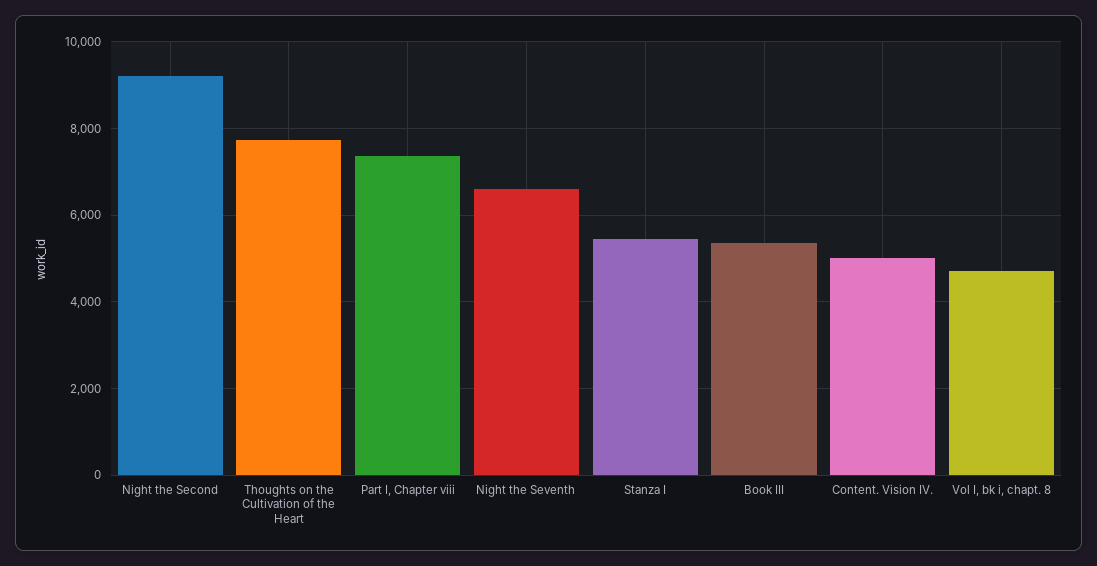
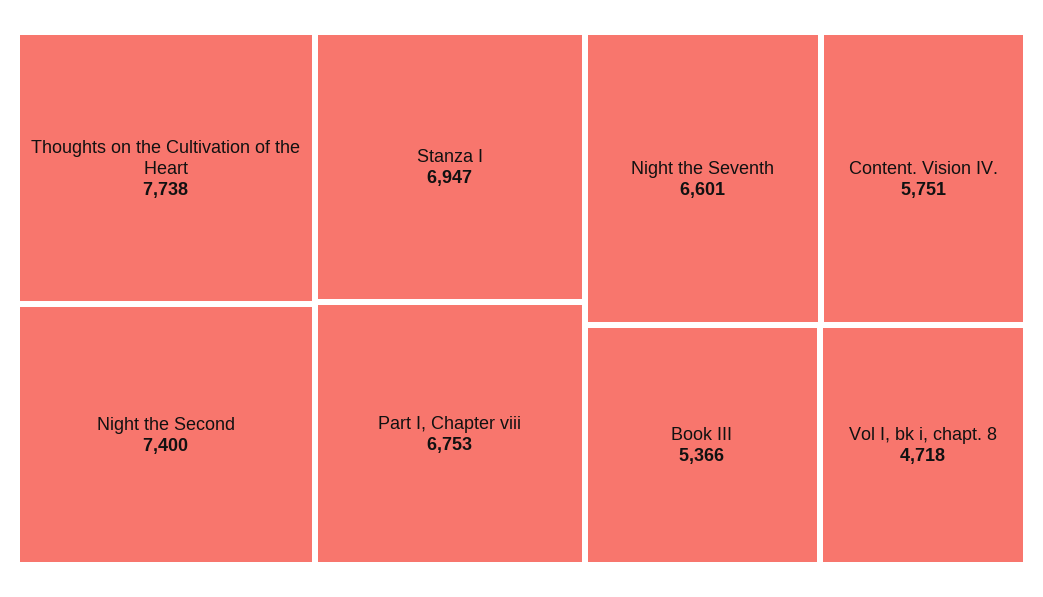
Night the Second: 9200 -> 7400
Part I, Chapter viii: 7400 -> 6753
Stanza I: 5400 -> 6947
Content. Vision IV.: 5000 -> 5751

